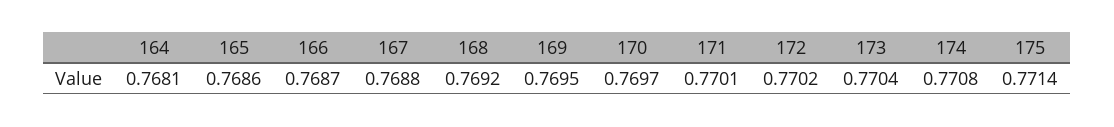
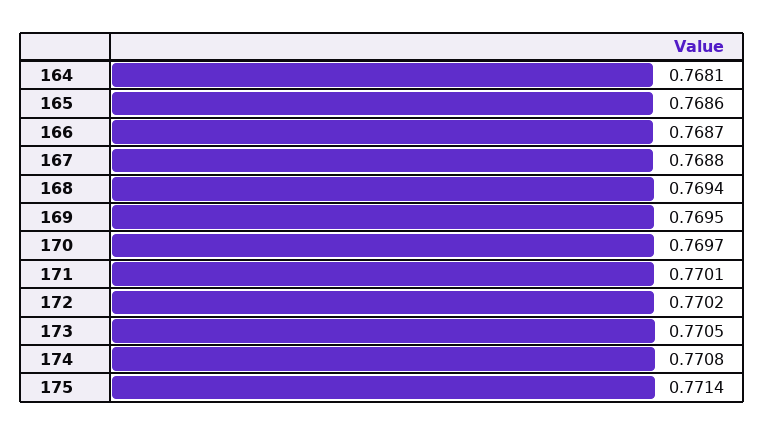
168: 0.7692 -> 0.7694
173: 0.7704 -> 0.7705

